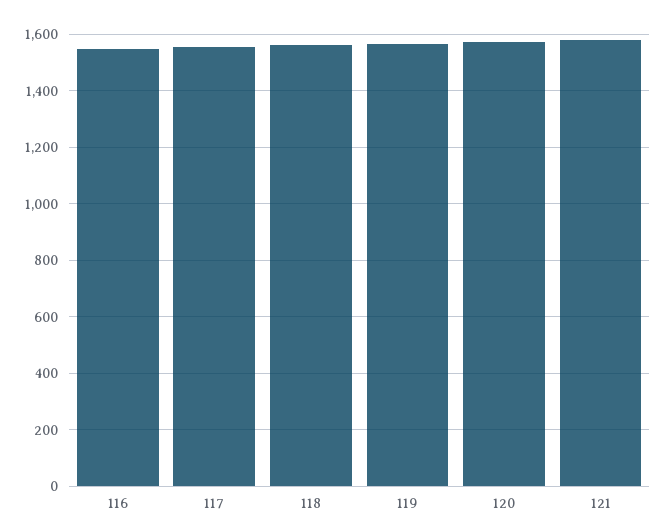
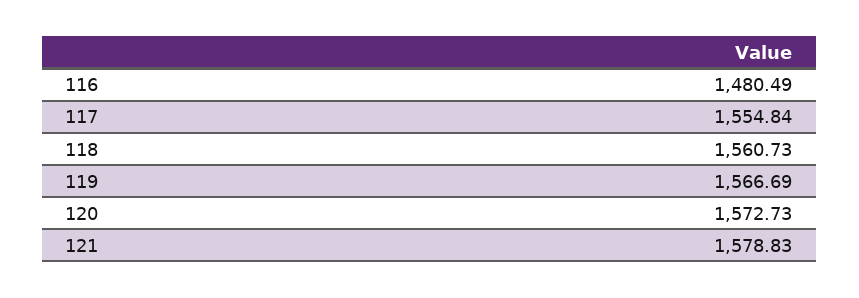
116: 1550 -> 1480.49

